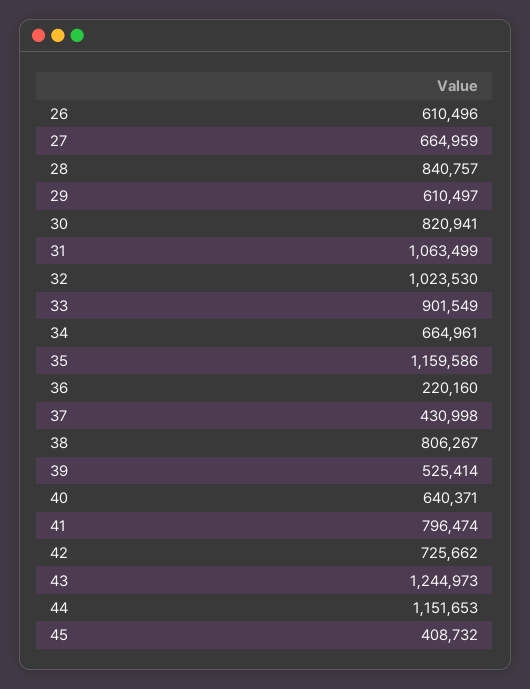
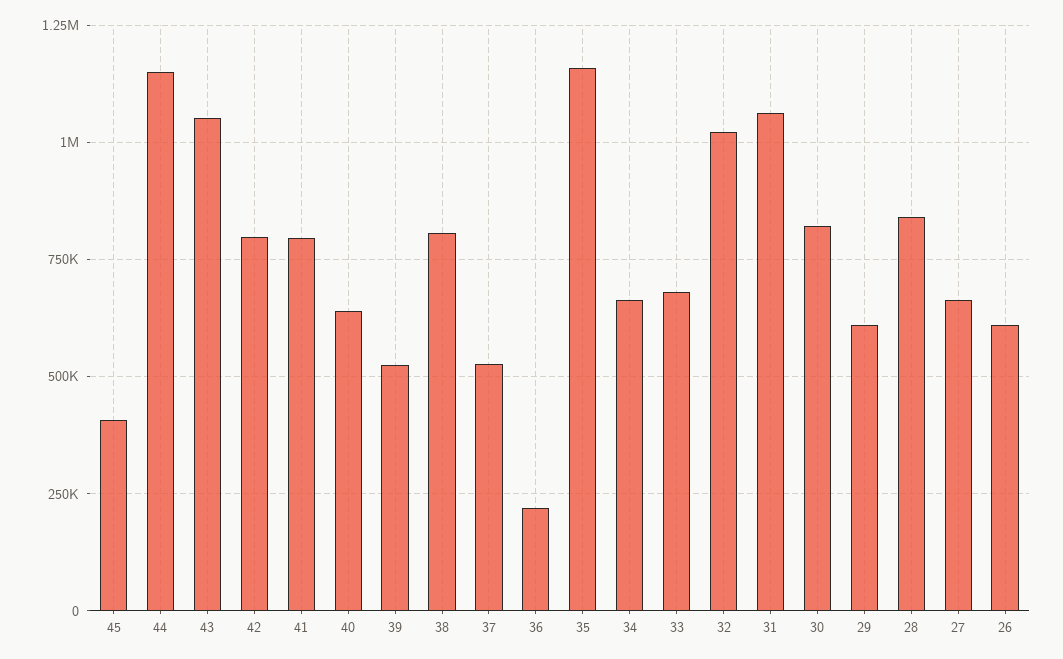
33: 901549 -> 675000
37: 430998 -> 525000
42: 725662 -> 800000
43: 1244973 -> 1050000

